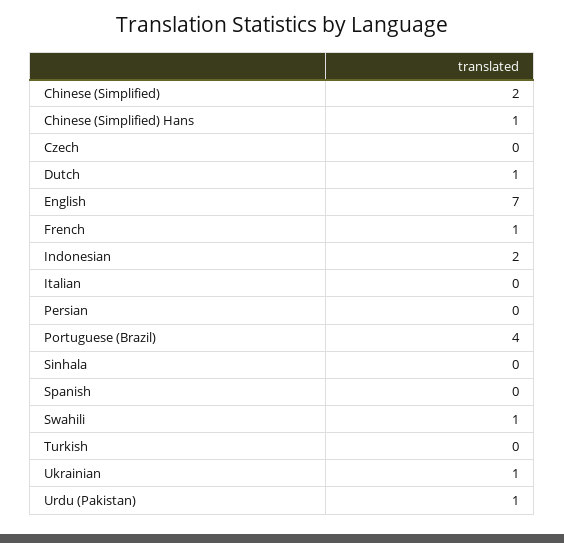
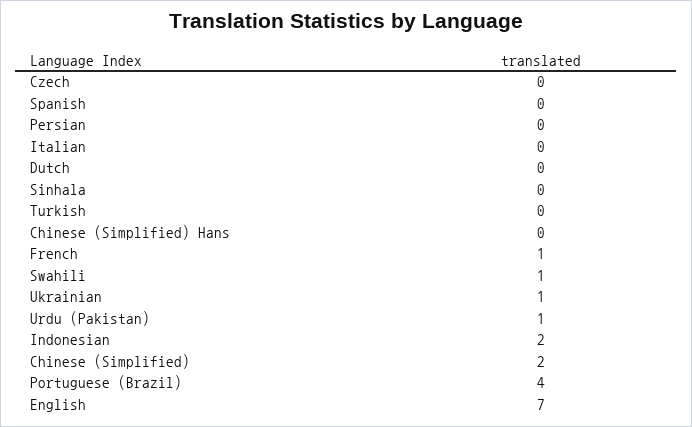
Chinese (Simplified) Hans: 1 -> 0
Dutch: 1 -> 0

